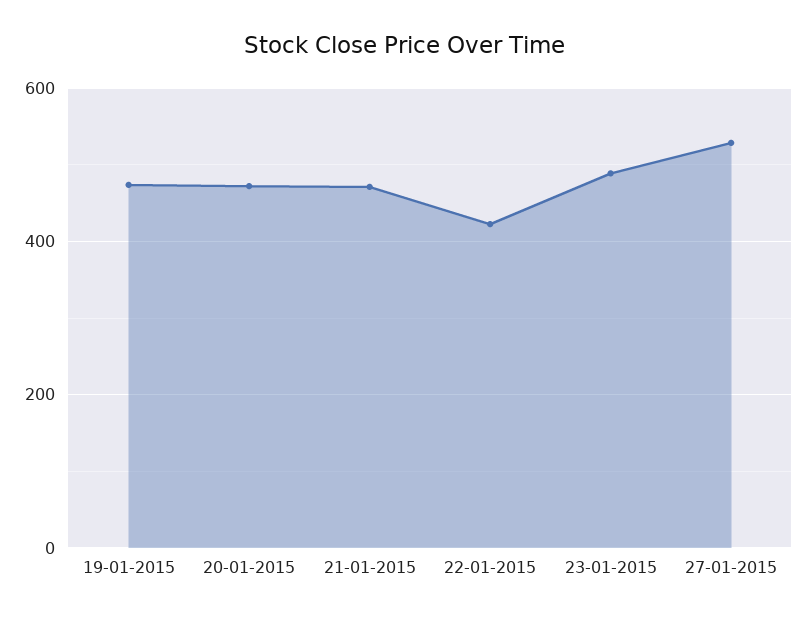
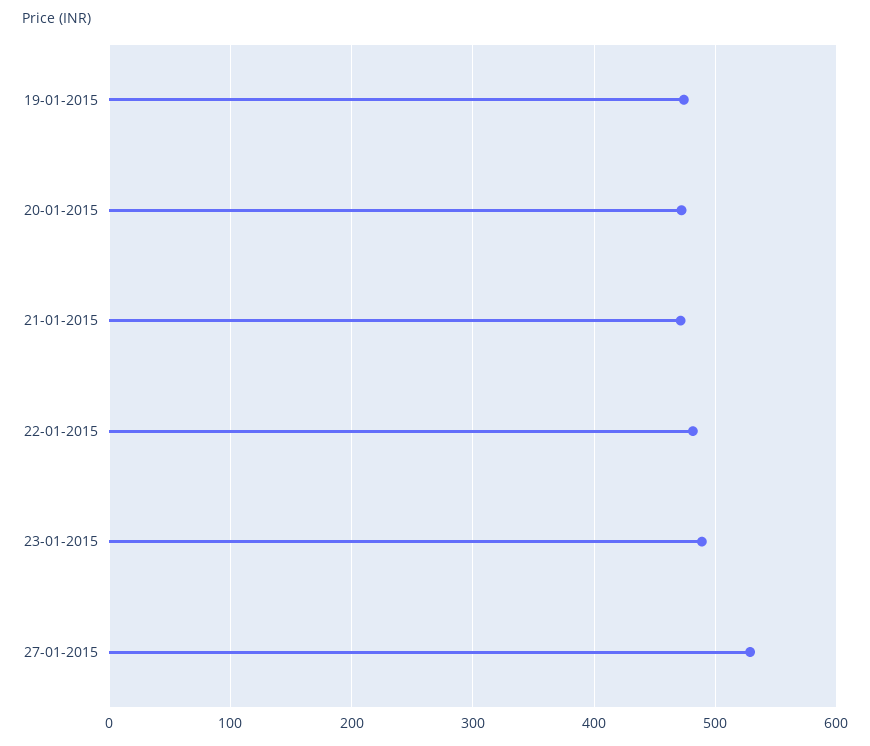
22-01-2015: 420 -> 480

